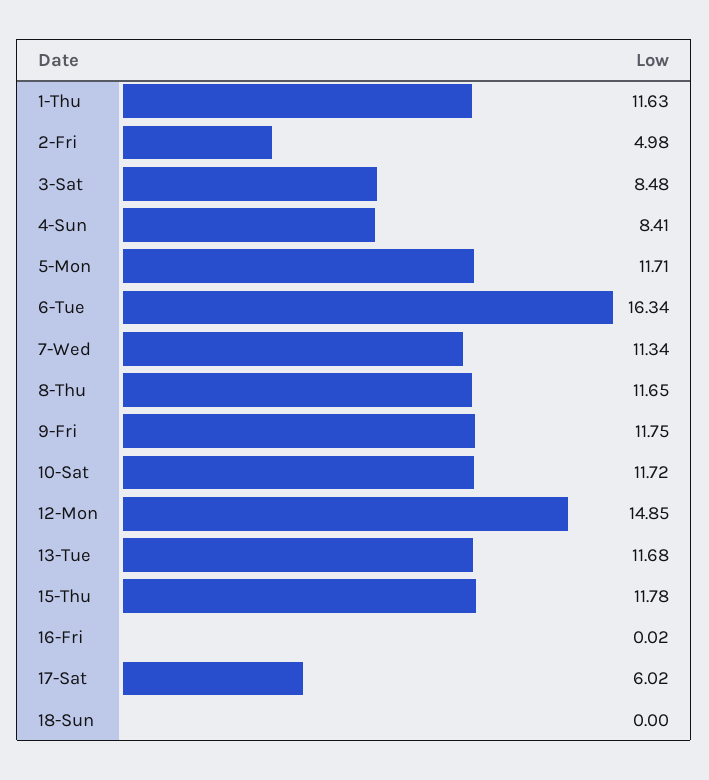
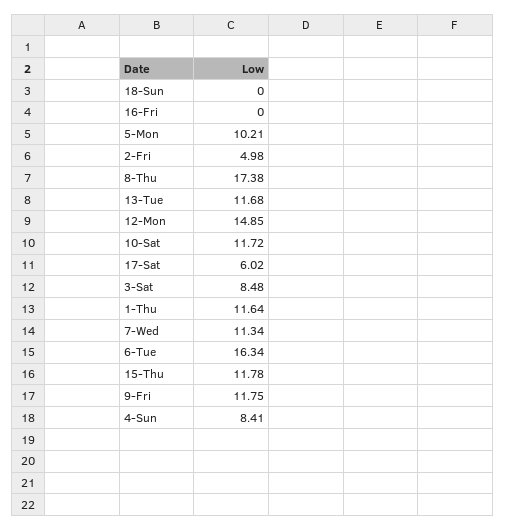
1-Thu: 11.63 -> 11.64
5-Mon: 11.71 -> 10.21
8-Thu: 11.65 -> 17.38
16-Fri: 0.02 -> 0

